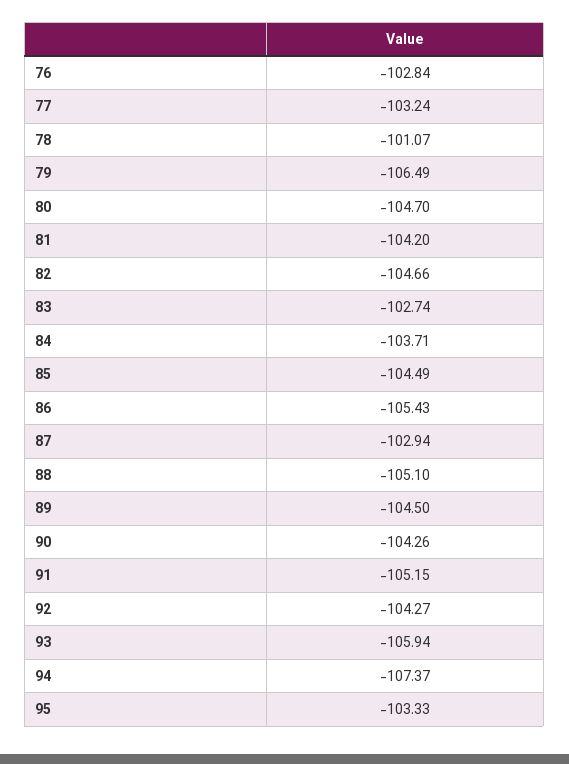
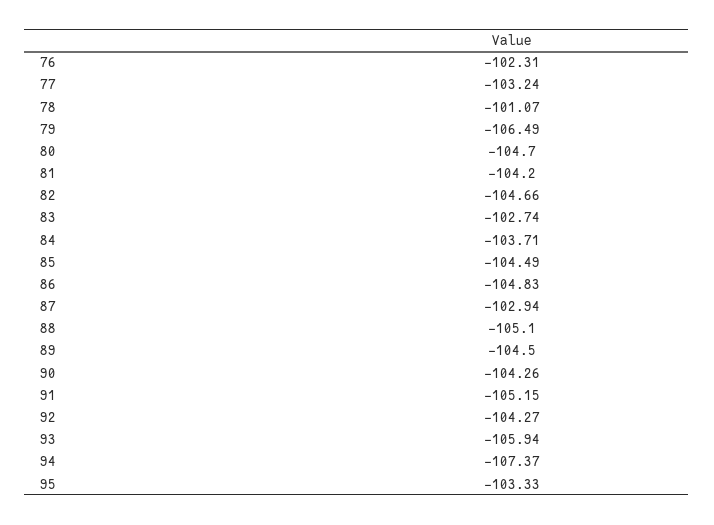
76: -102.84 -> -102.31
86: -105.43 -> -104.83

